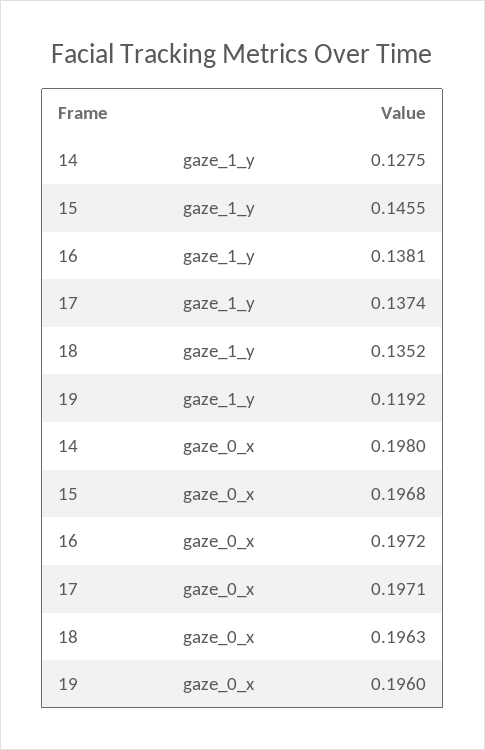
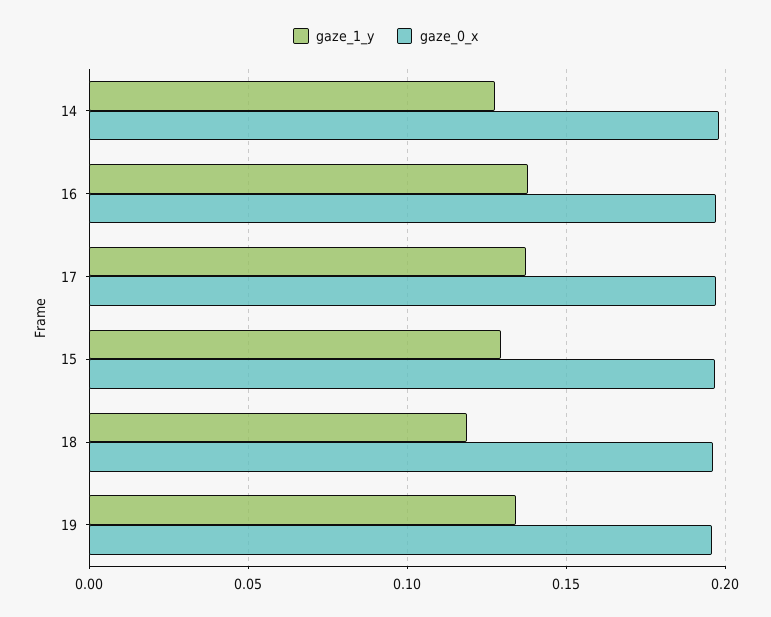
gaze_1_y, 15: 0.1455 -> 0.13
gaze_1_y, 18: 0.1352 -> 0.12
gaze_1_y, 19: 0.1192 -> 0.135

